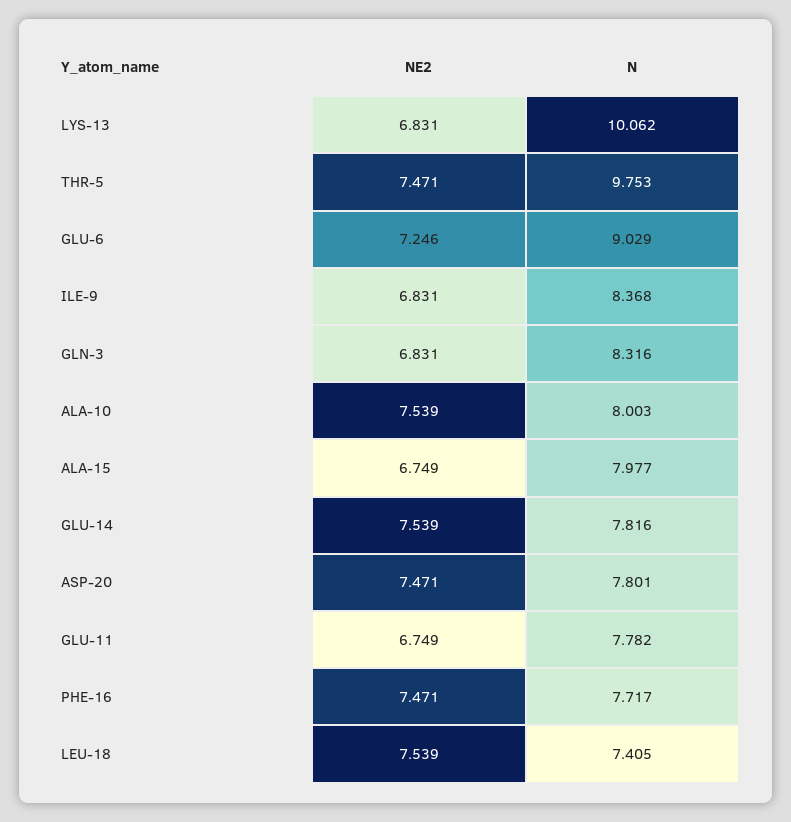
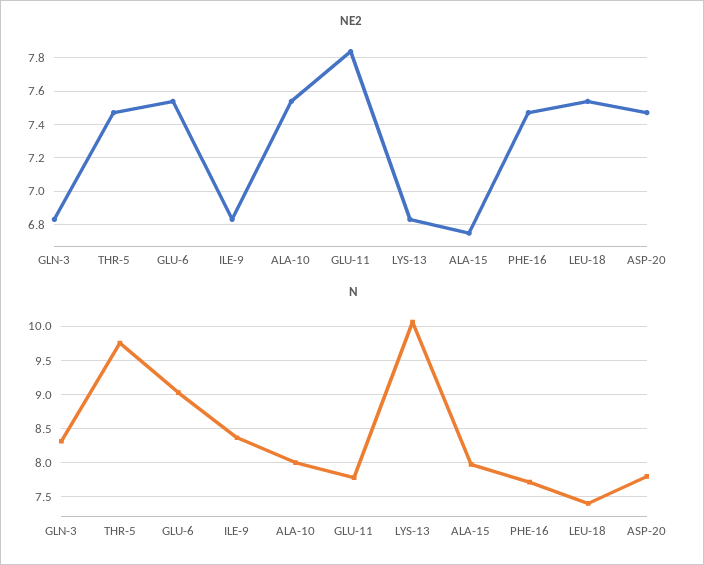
NE2, GLU-6: 7.246 -> 7.55
NE2, GLU-14: 7.539 -> none
N, GLU-14: 7.816 -> none
NE2, GLU-11: 6.749 -> 7.85

